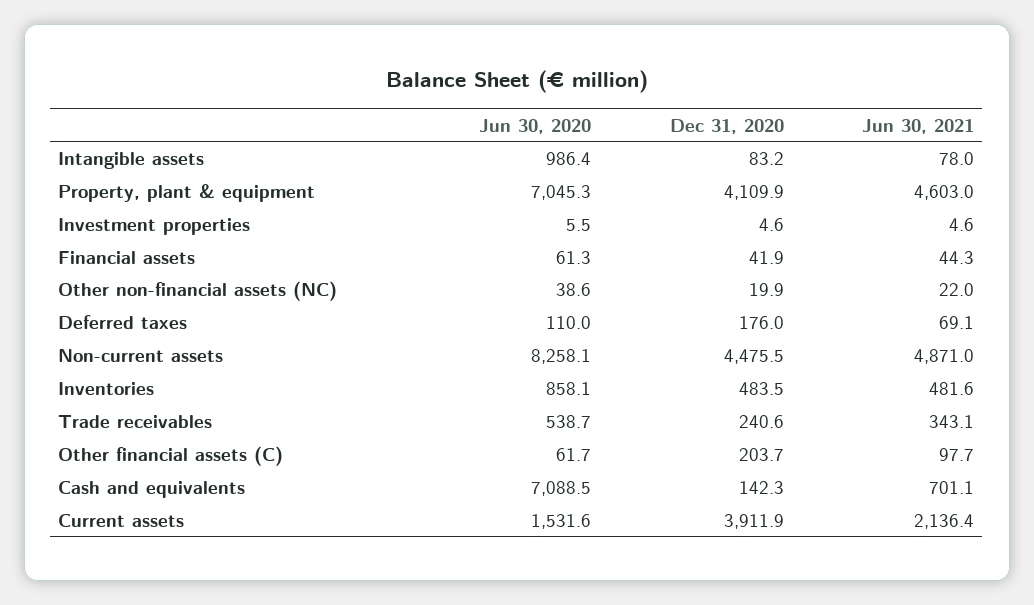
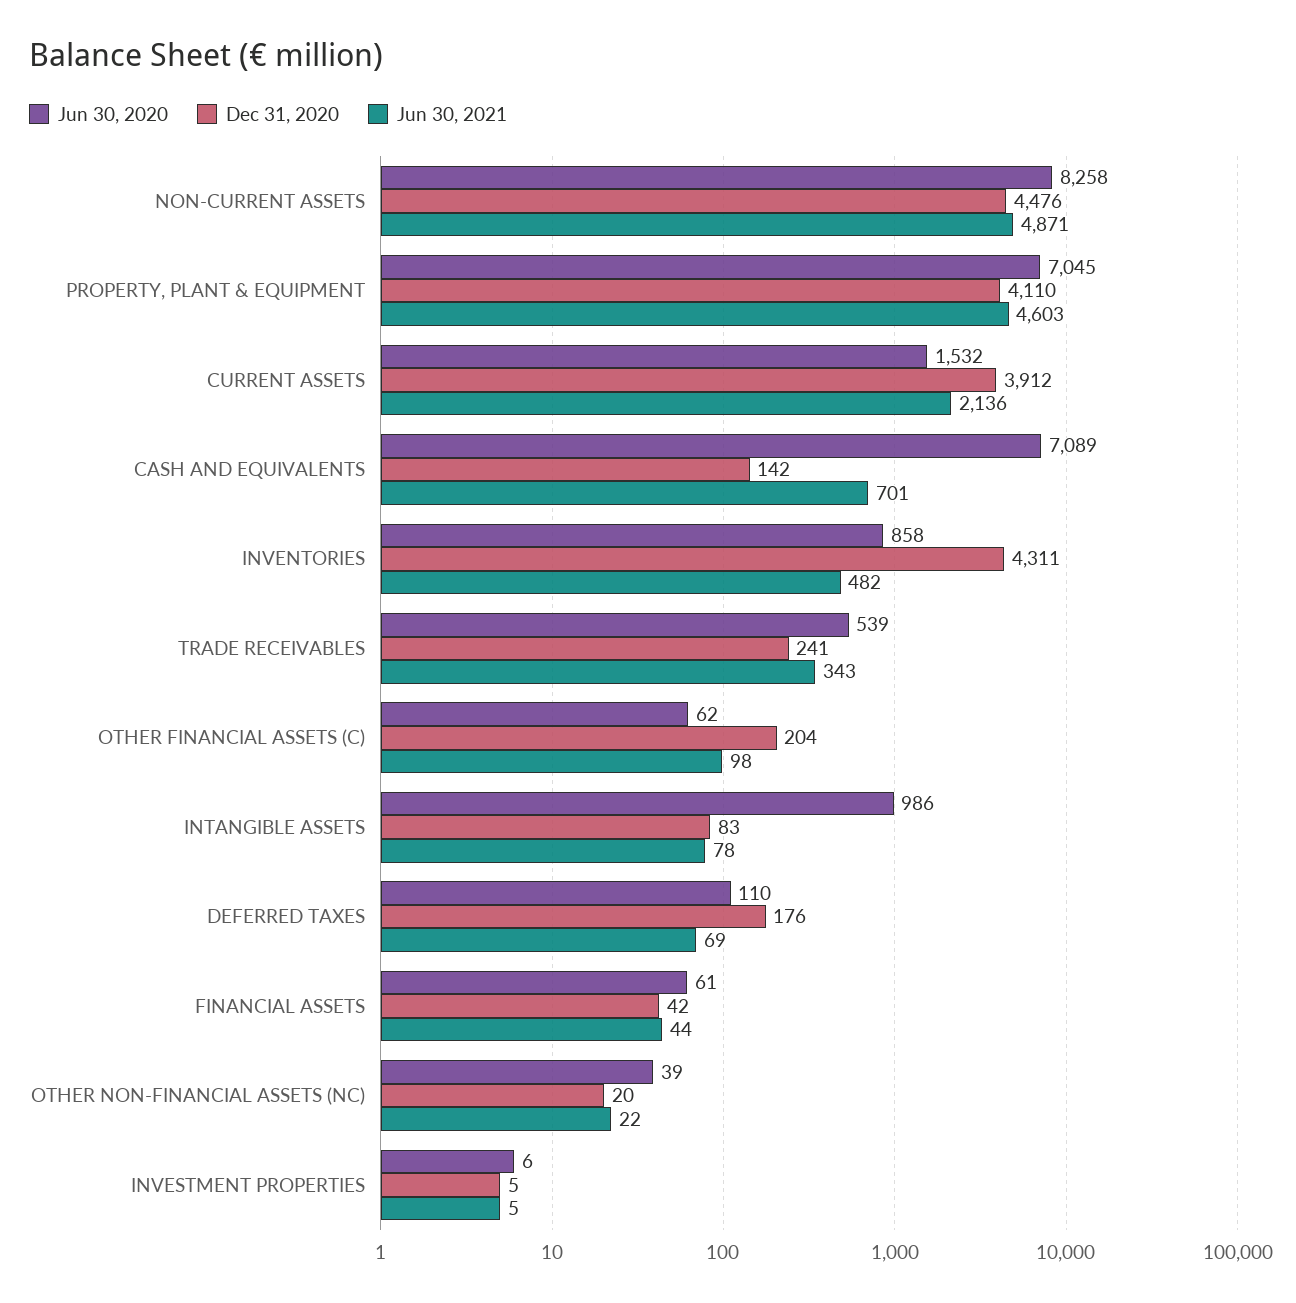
Dec 31, 2020, Inventories: 483.5 -> 4311

